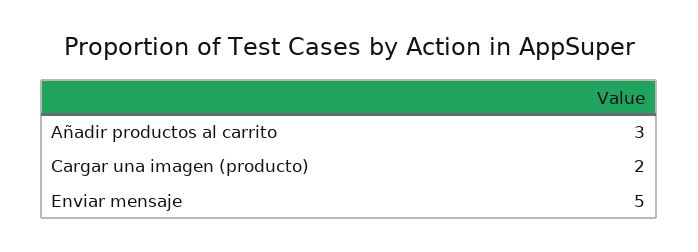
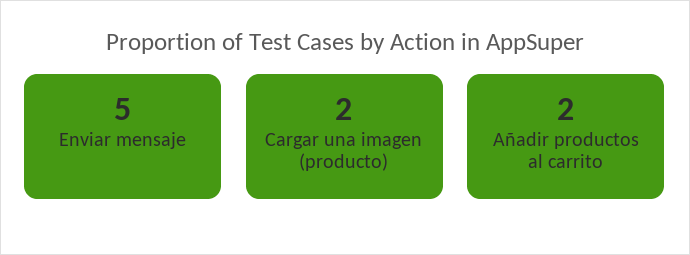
Añadir productos al carrito: 3 -> 2

